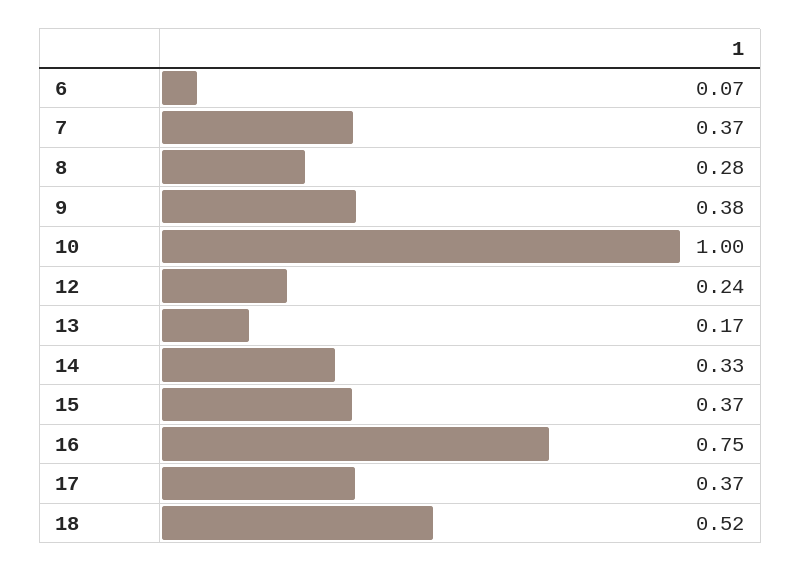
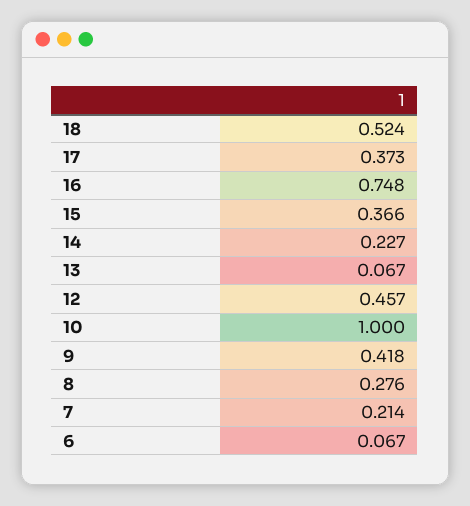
7: 0.37 -> 0.214
9: 0.38 -> 0.418
12: 0.24 -> 0.457
13: 0.17 -> 0.067
14: 0.33 -> 0.227

